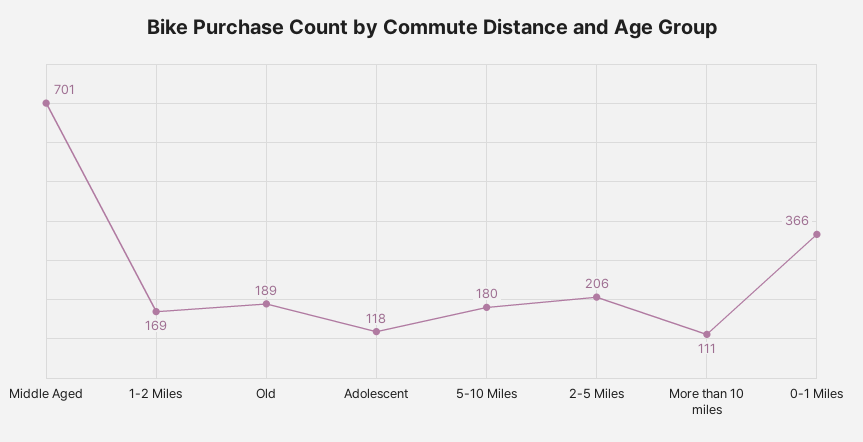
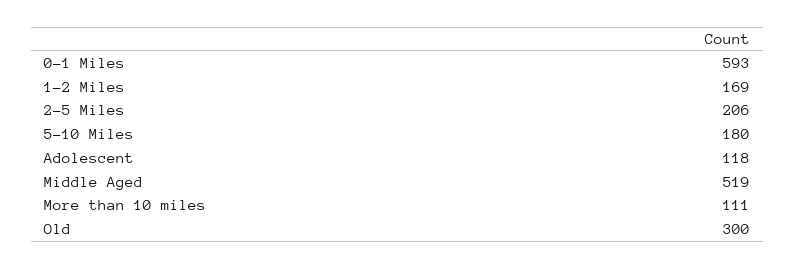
Middle Aged: 701 -> 519
Old: 189 -> 300
0-1 Miles: 366 -> 593

